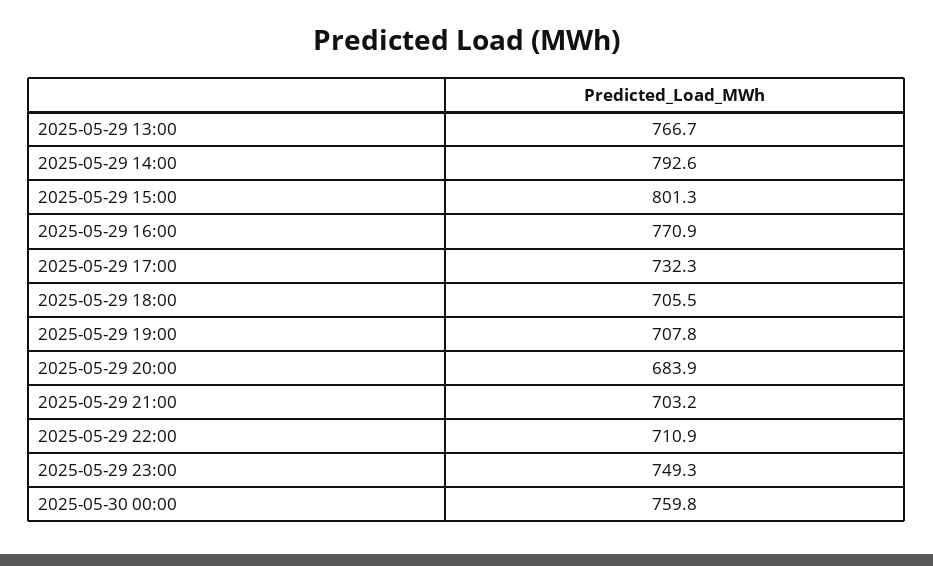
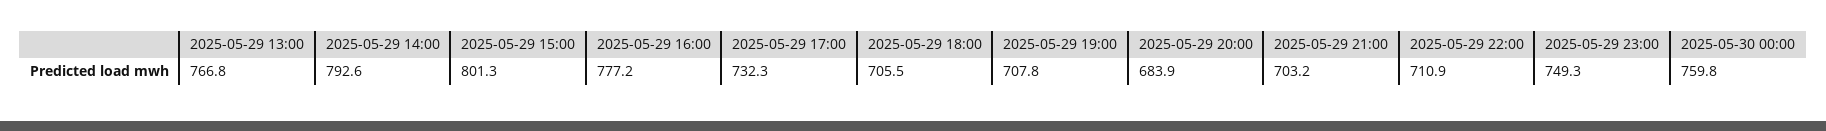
2025-05-29 13:00: 766.7 -> 766.8
2025-05-29 16:00: 770.9 -> 777.2

